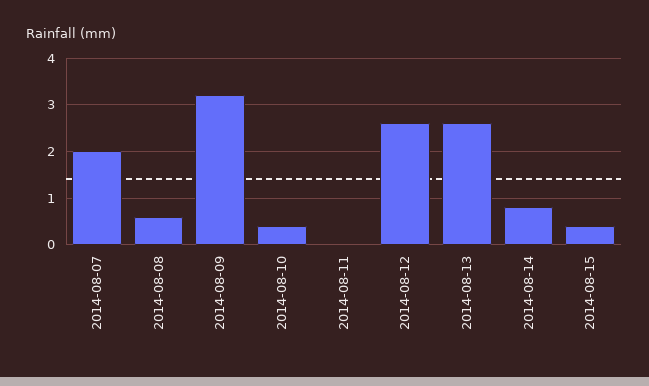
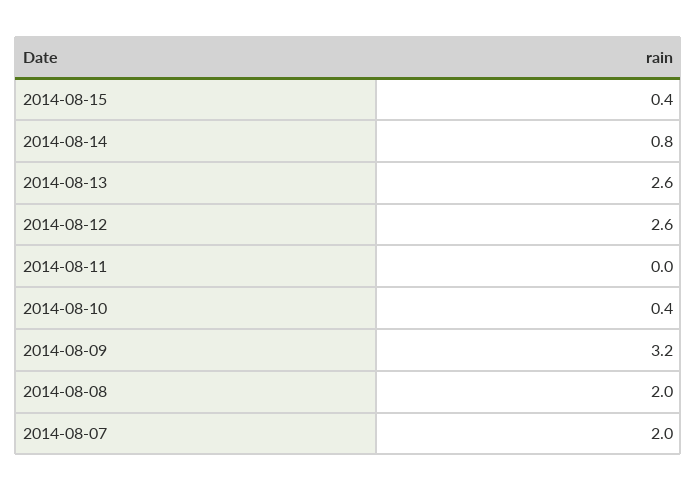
2014-08-08: 0.5 -> 2

